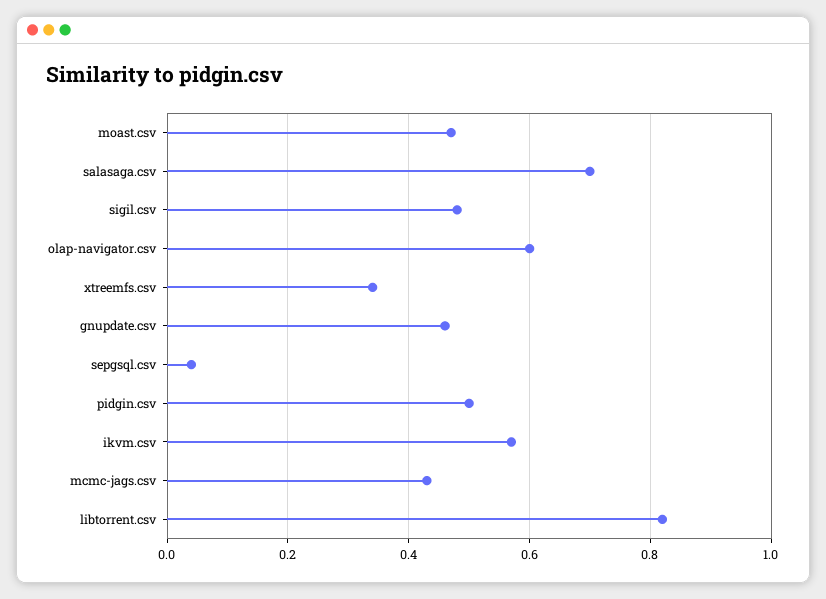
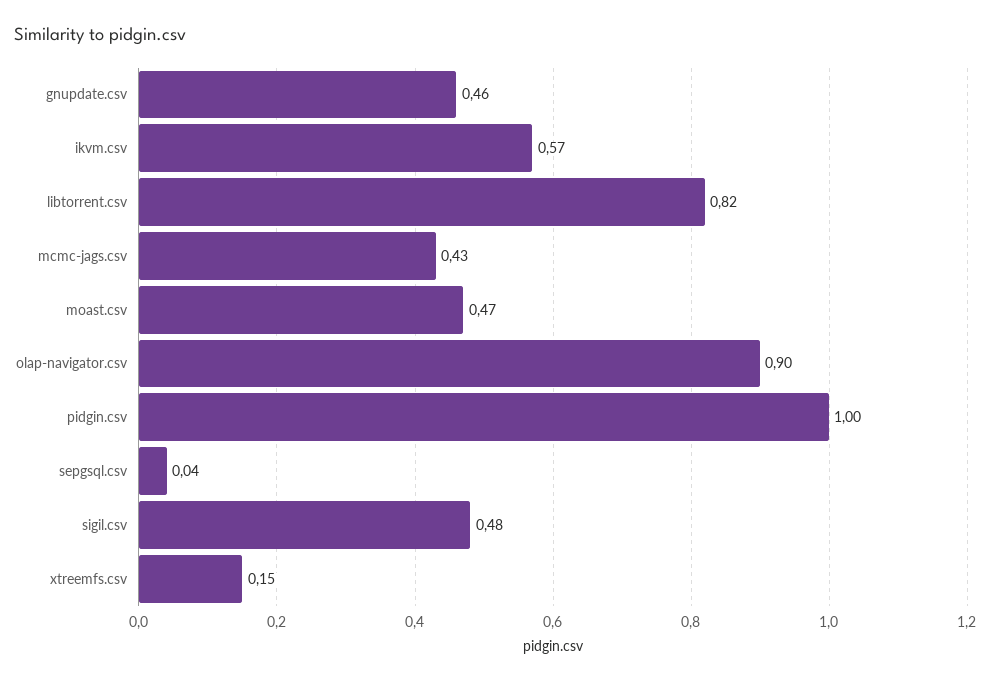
salasaga.csv: 0.7 -> none
olap-navigator.csv: 0.6 -> 0.9
xtreemfs.csv: 0.35 -> 0.15
pidgin.csv: 0.5 -> 1

